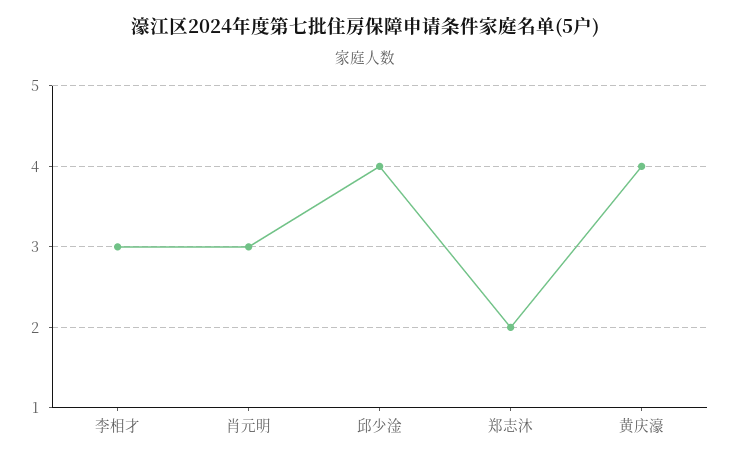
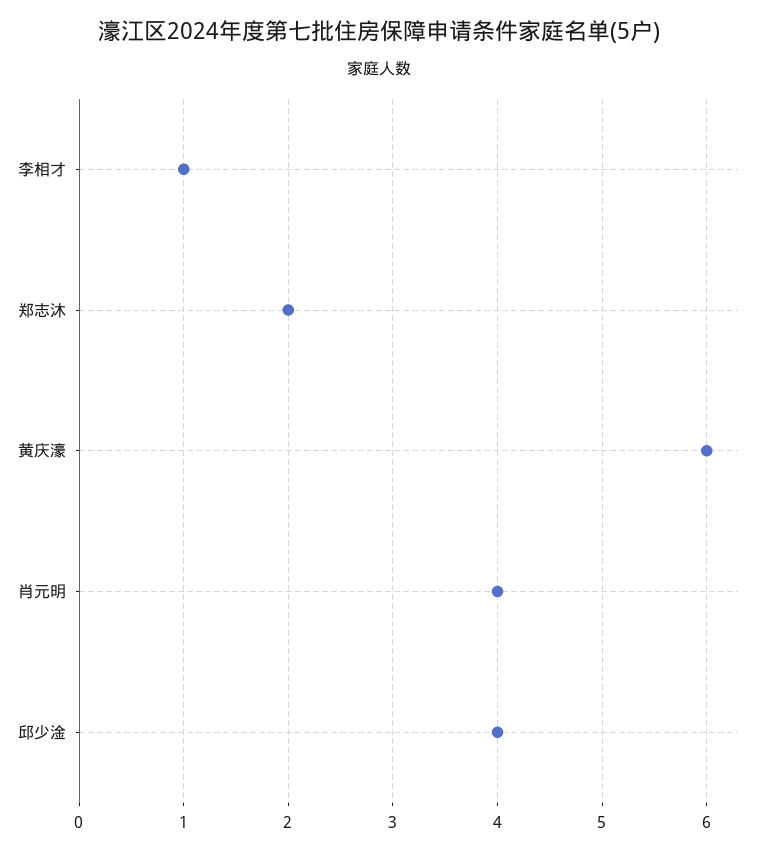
李相才: 3 -> 1
肖元明: 3 -> 4
黄庆濠: 4 -> 6

